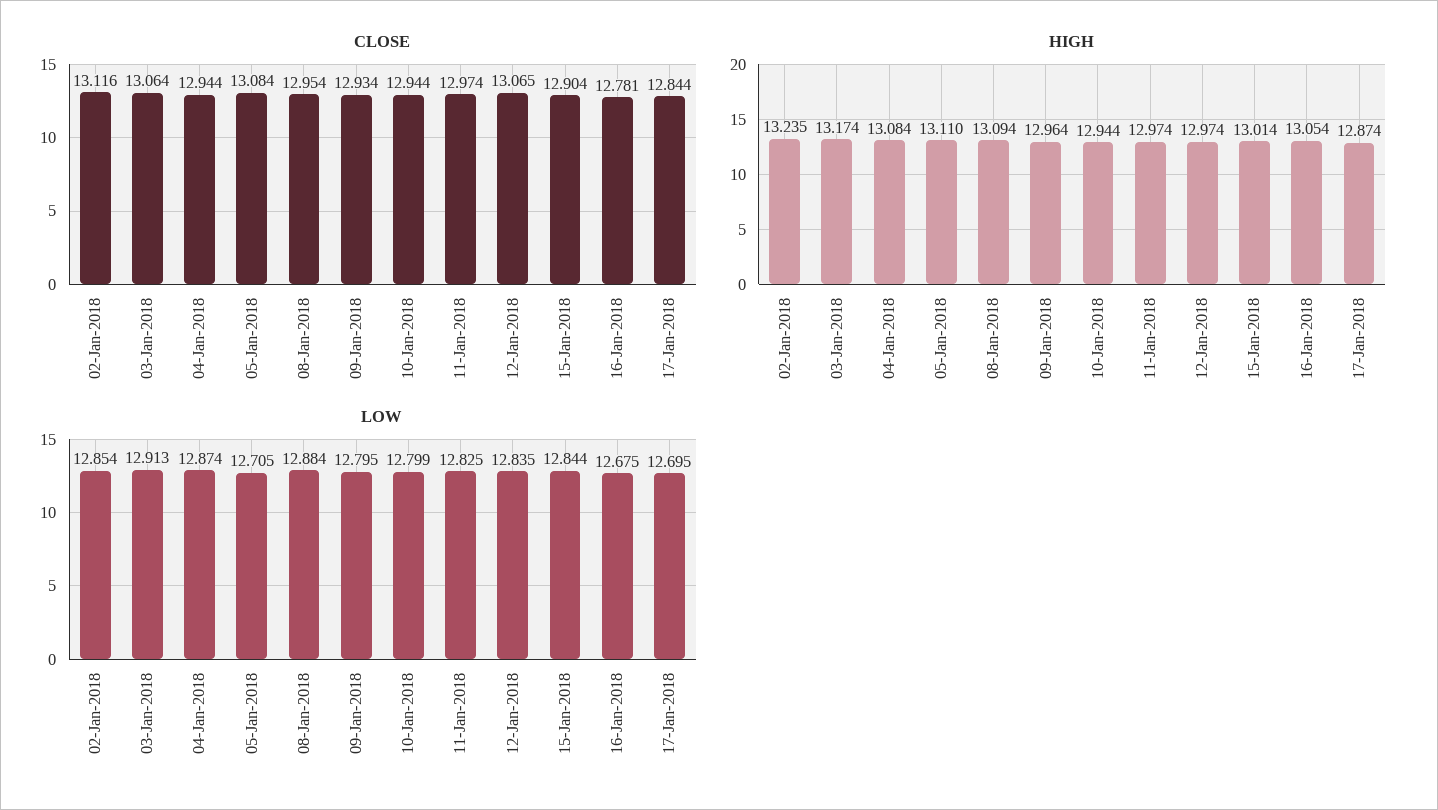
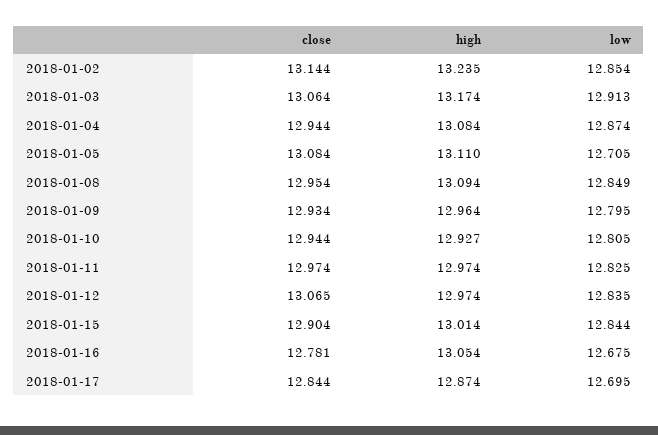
CLOSE, 02-Jan-2018: 13.116 -> 13.144
HIGH, 10-Jan-2018: 12.944 -> 12.927
LOW, 08-Jan-2018: 12.884 -> 12.849
LOW, 10-Jan-2018: 12.799 -> 12.805

